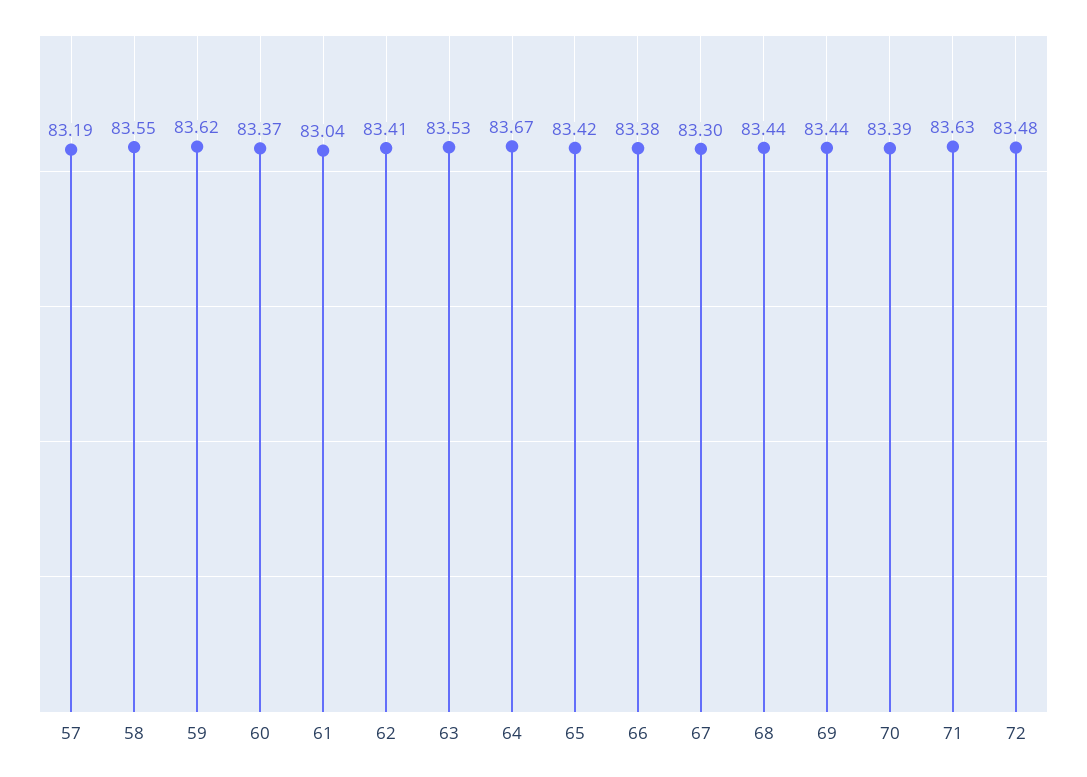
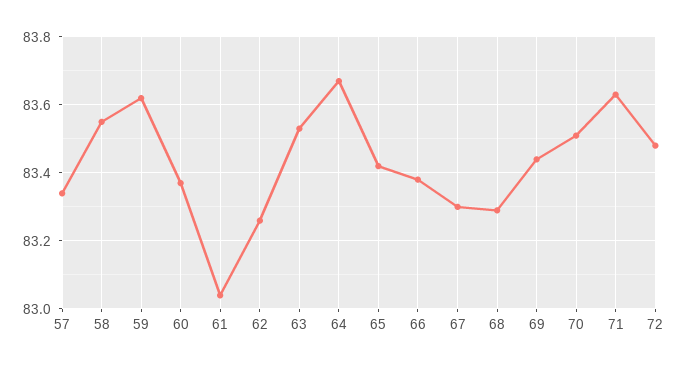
57: 83.19 -> 83.35
62: 83.41 -> 83.25
68: 83.44 -> 83.3
70: 83.39 -> 83.5

